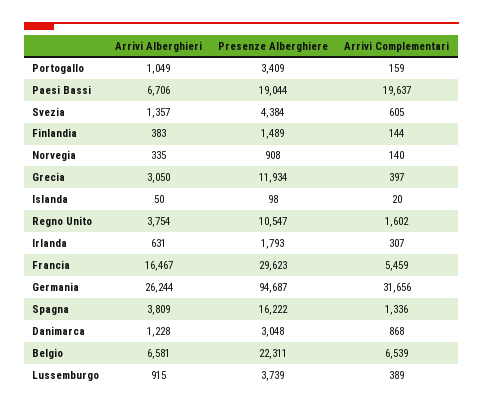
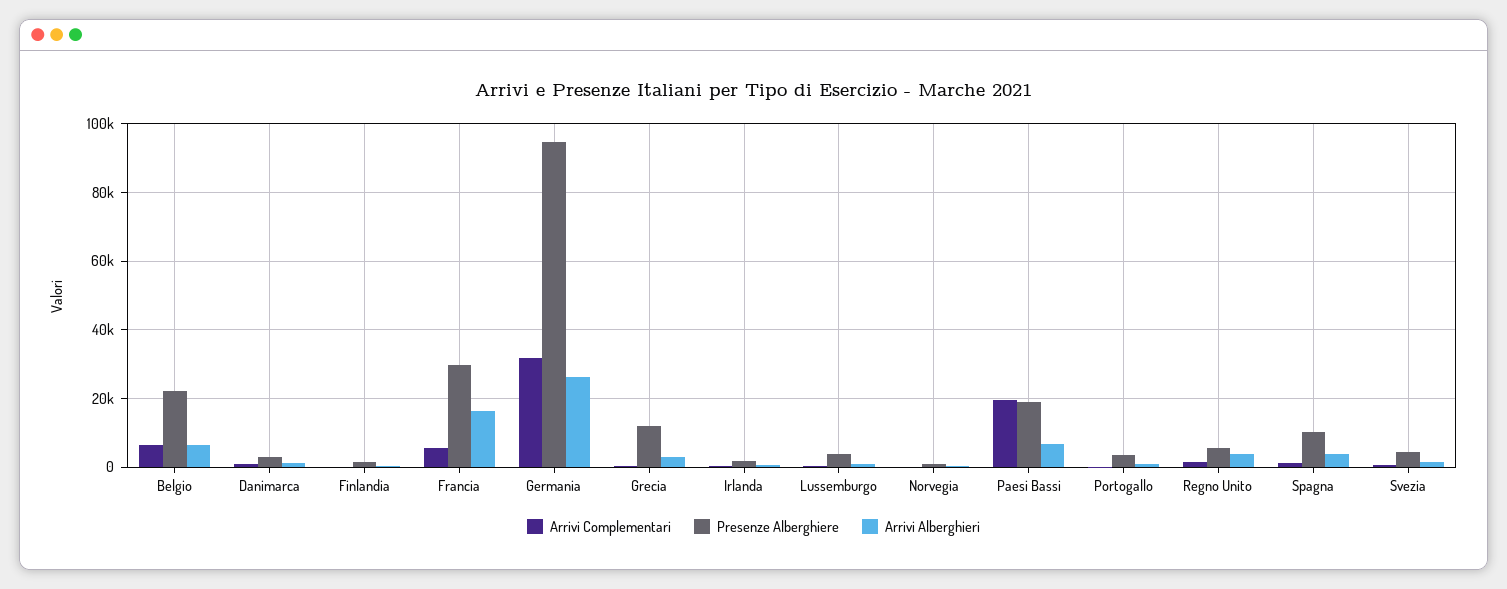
Arrivi Alberghieri, Islanda: 50 -> none
Presenze Alberghiere, Islanda: 98 -> none
Arrivi Complementari, Islanda: 20 -> none
Presenze Alberghiere, Regno Unito: 10547 -> 6000
Presenze Alberghiere, Spagna: 16222 -> 10000

